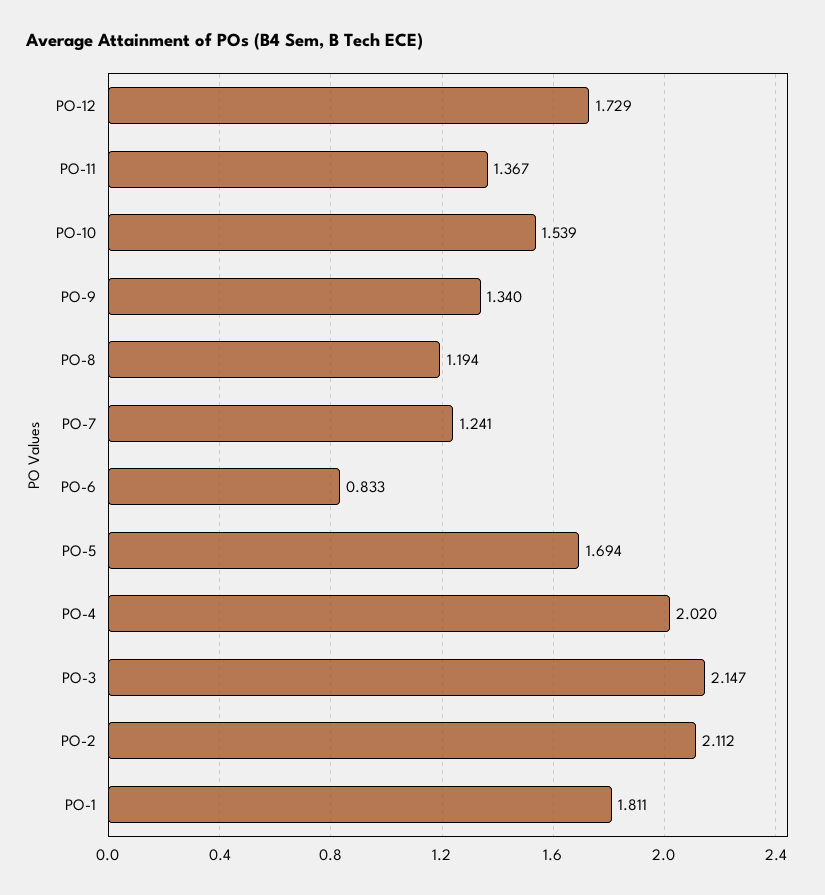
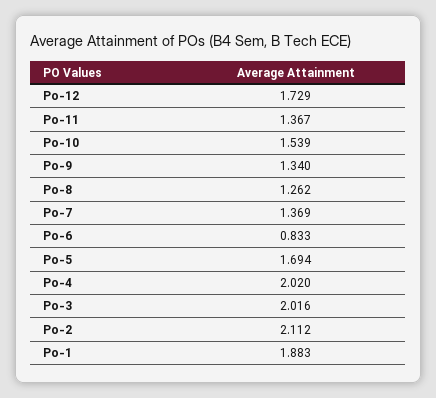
PO-8: 1.194 -> 1.262
PO-7: 1.241 -> 1.369
PO-3: 2.147 -> 2.016
PO-1: 1.811 -> 1.883

